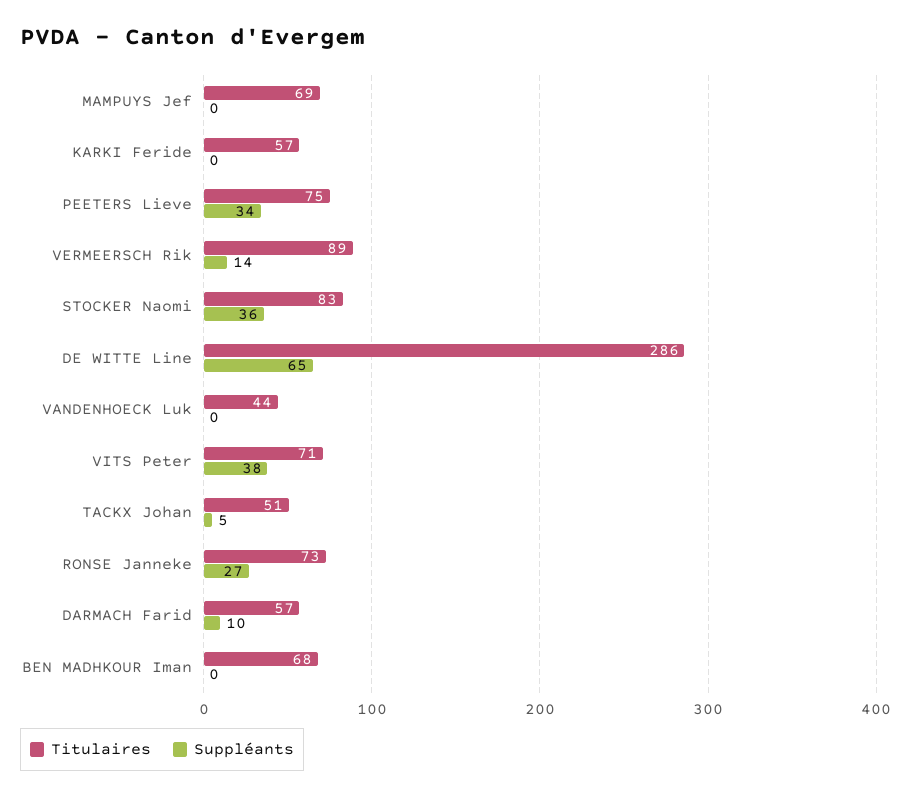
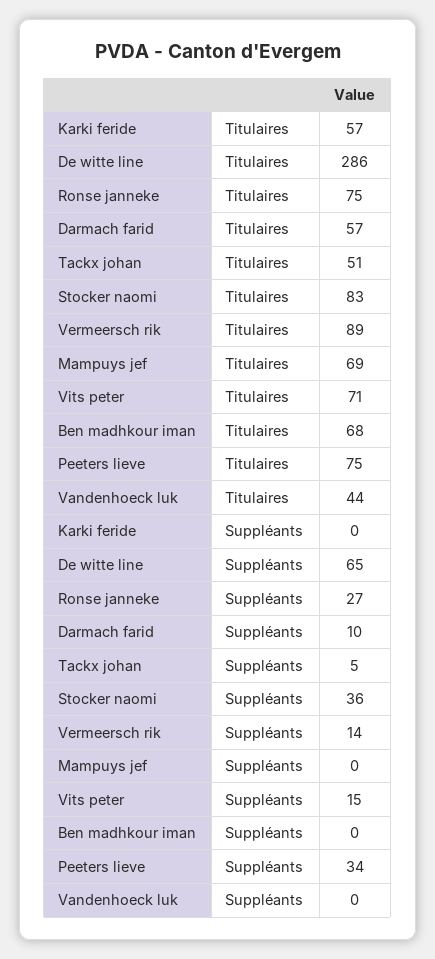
Suppléants, VITS Peter: 38 -> 15
Titulaires, RONSE Janneke: 73 -> 75

